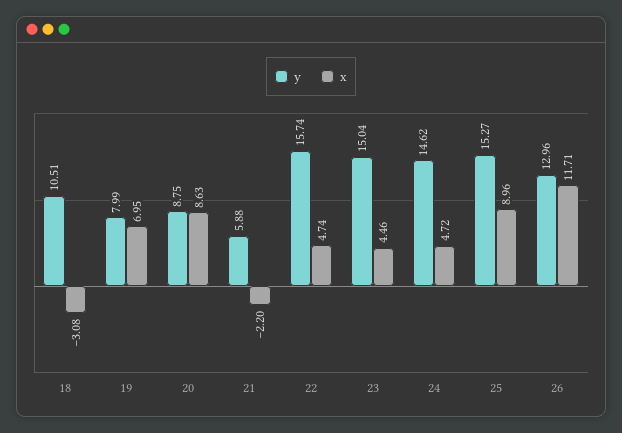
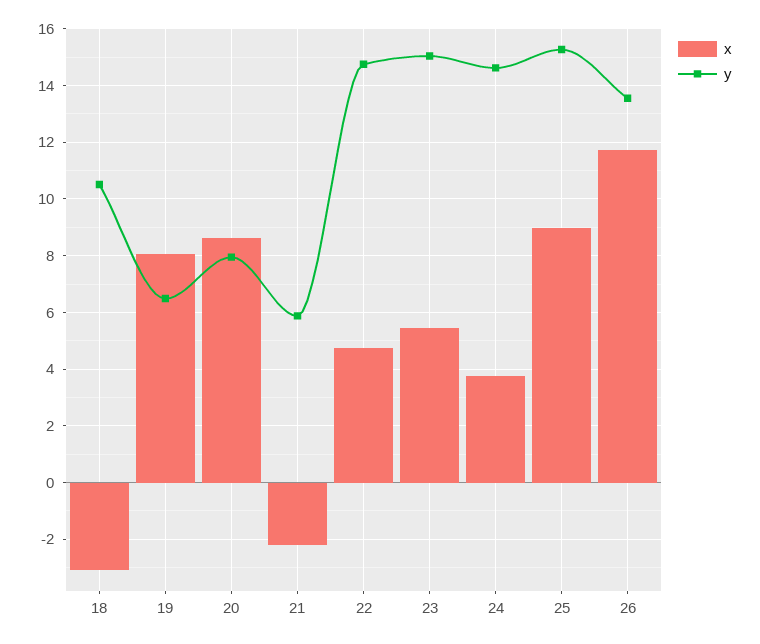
y, 19: 7.99 -> 6.5
x, 19: 6.95 -> 8
y, 20: 8.75 -> 8
y, 22: 15.74 -> 14.75
x, 23: 4.46 -> 5.5
x, 24: 4.72 -> 3.75
y, 26: 12.96 -> 13.5

